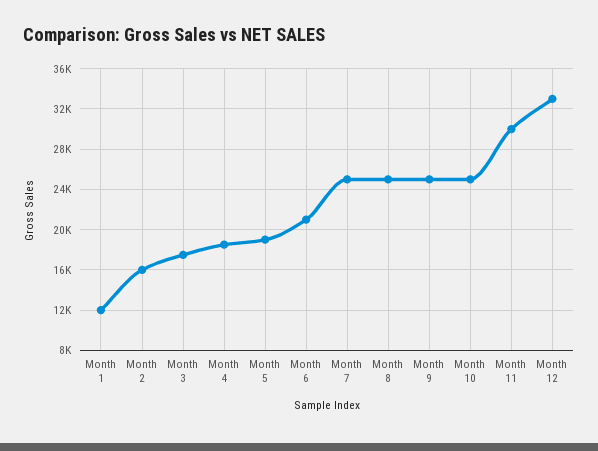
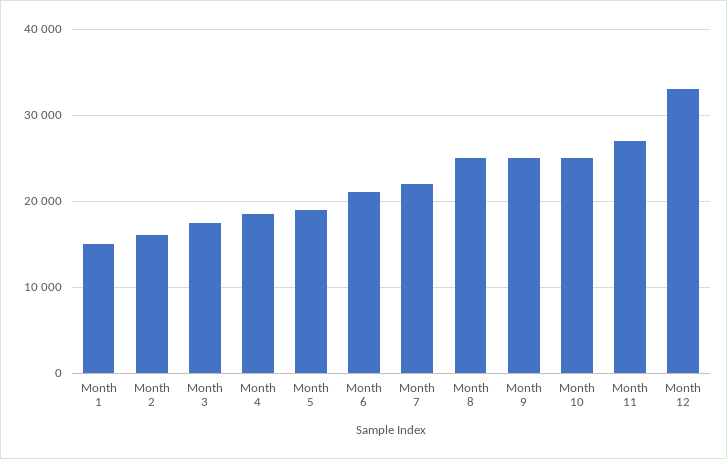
Month 1: 12000 -> 15000
Month 7: 25000 -> 22000
Month 11: 30000 -> 27000

